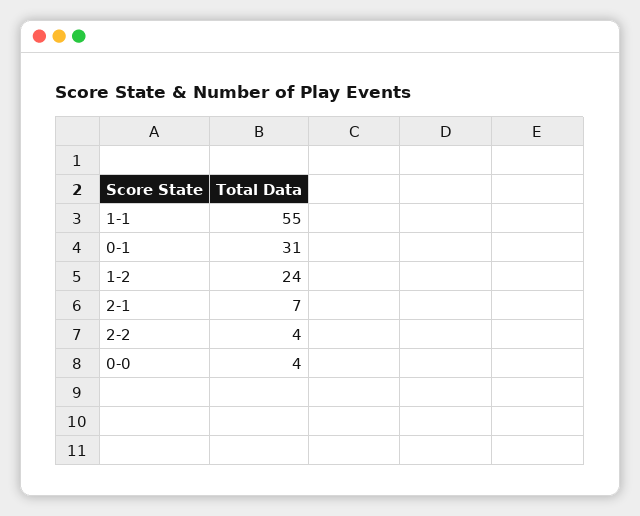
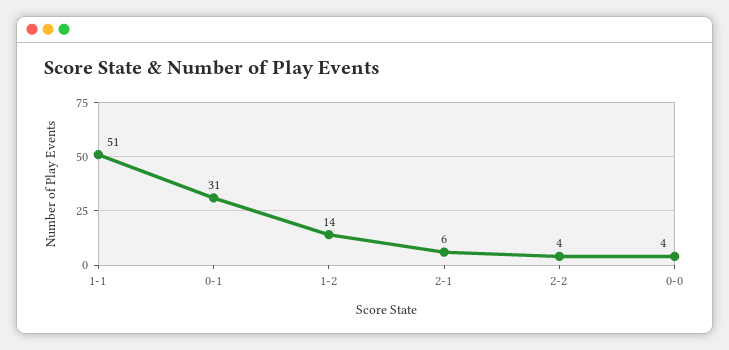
1-1: 55 -> 51
1-2: 24 -> 14
2-1: 7 -> 6

